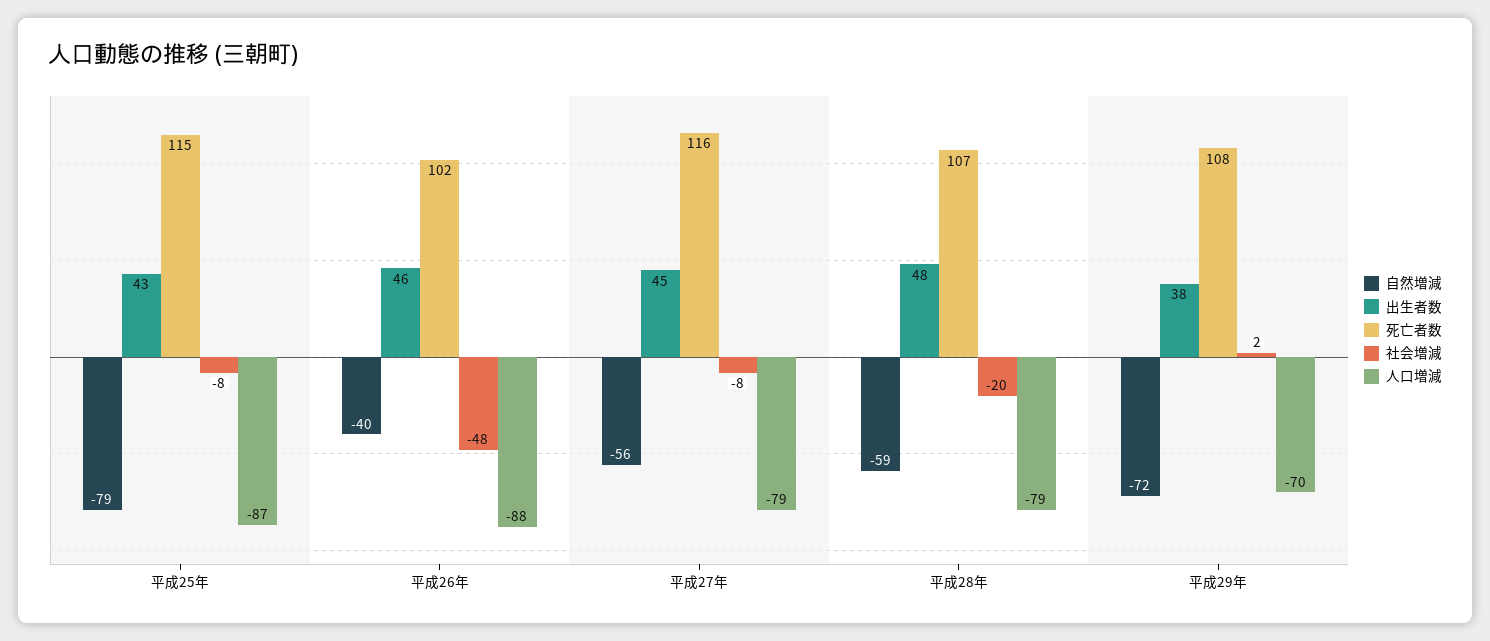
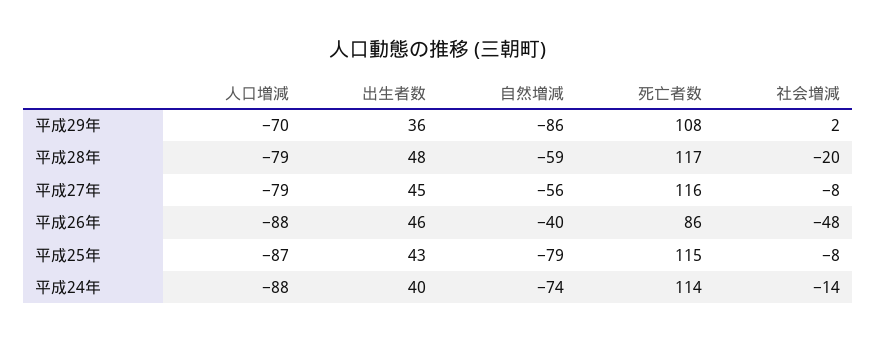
死亡者数, 平成26年: 102 -> 86
死亡者数, 平成28年: 107 -> 117
自然増減, 平成29年: -72 -> -86
出生者数, 平成29年: 38 -> 36
人口増減, 平成24年: none -> -88
出生者数, 平成24年: none -> 40
自然増減, 平成24年: none -> -74
死亡者数, 平成24年: none -> 114
社会増減, 平成24年: none -> -14

